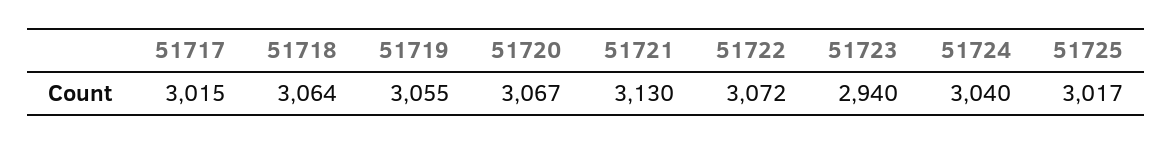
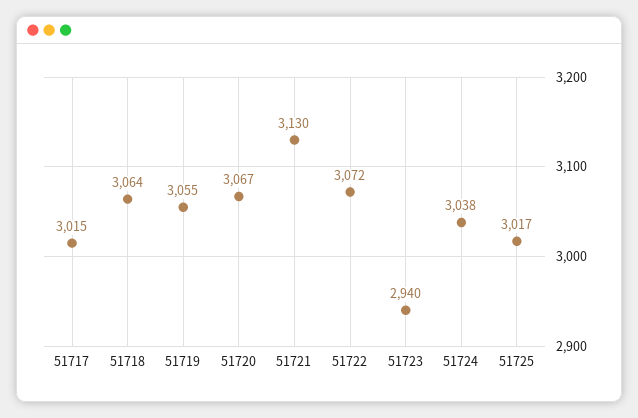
51724: 3040 -> 3038

